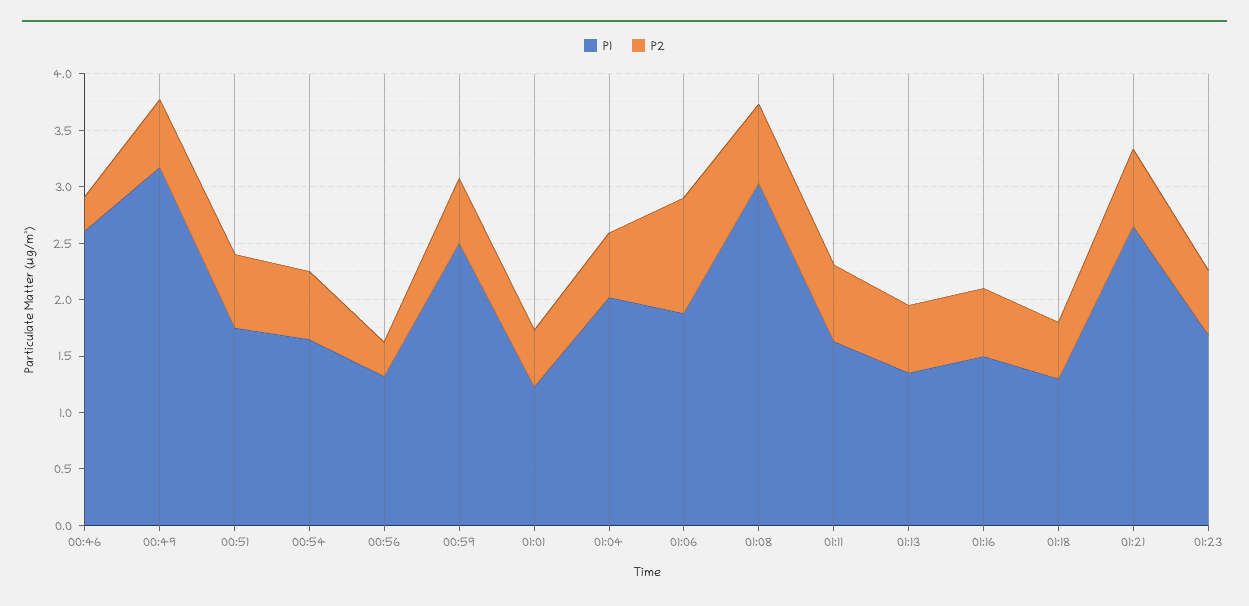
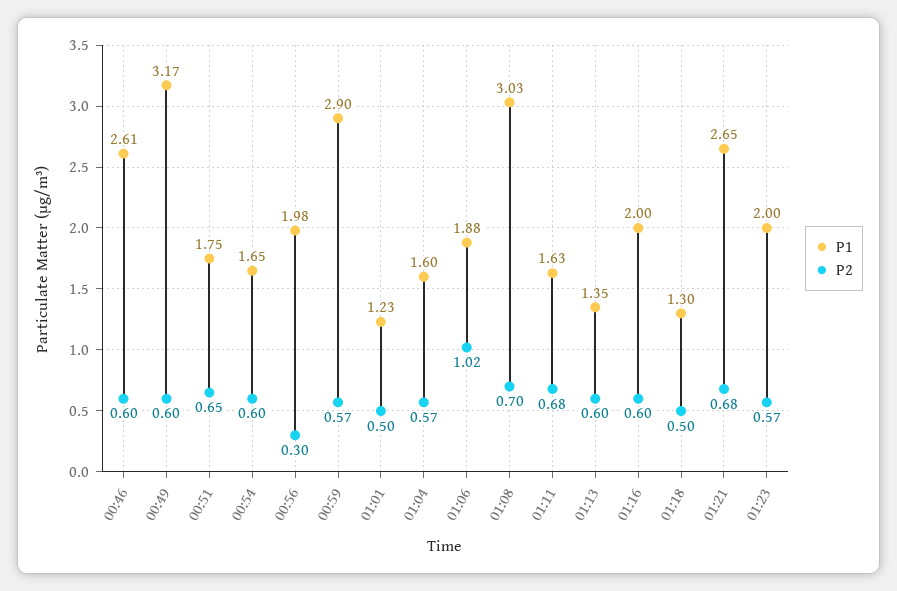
P2, 00:46: 0.3 -> 0.6
P1, 00:56: 1.3 -> 1.98
P1, 00:59: 2.5 -> 2.9
P1, 01:04: 2 -> 1.6
P1, 01:16: 1.5 -> 2
P1, 01:23: 1.7 -> 2

